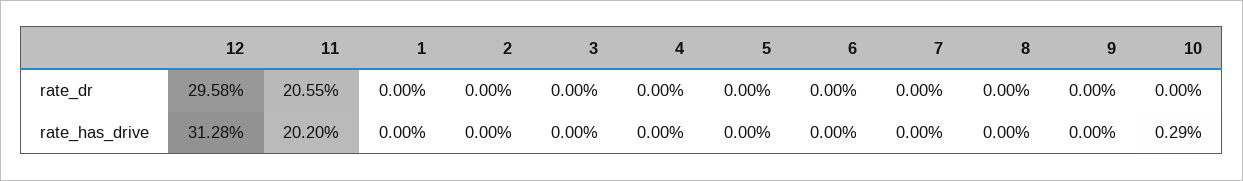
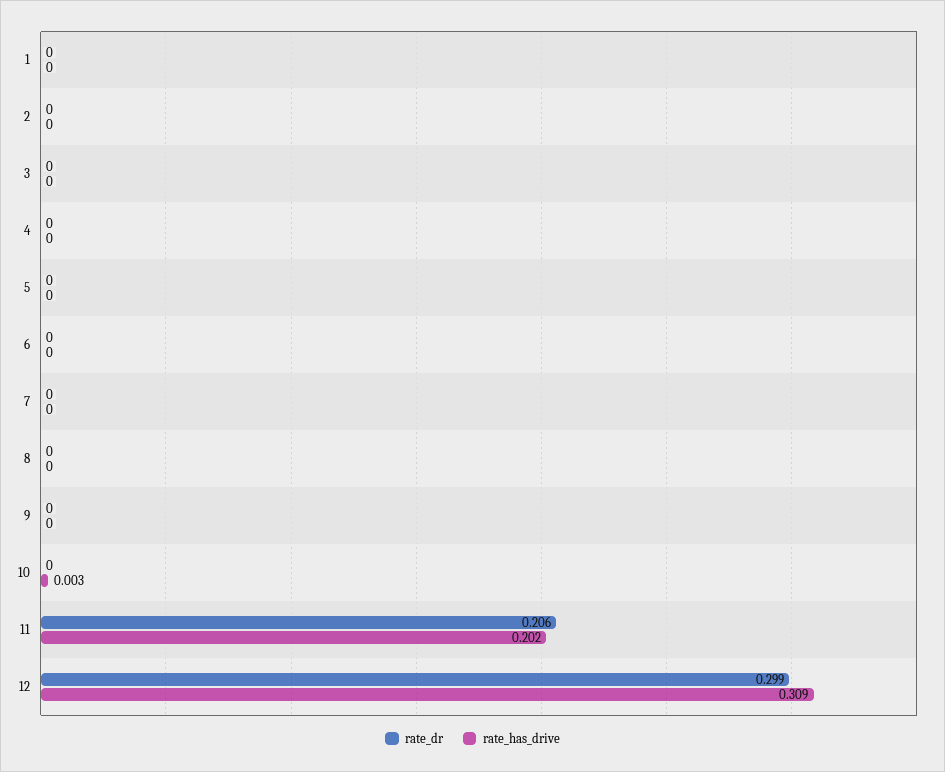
rate_dr, 12: 0.2958 -> 0.299
rate_has_drive, 12: 0.3128 -> 0.309

